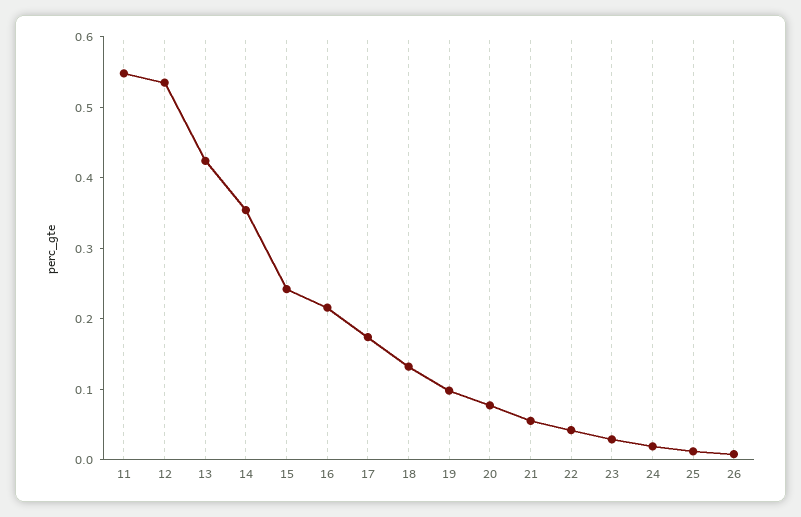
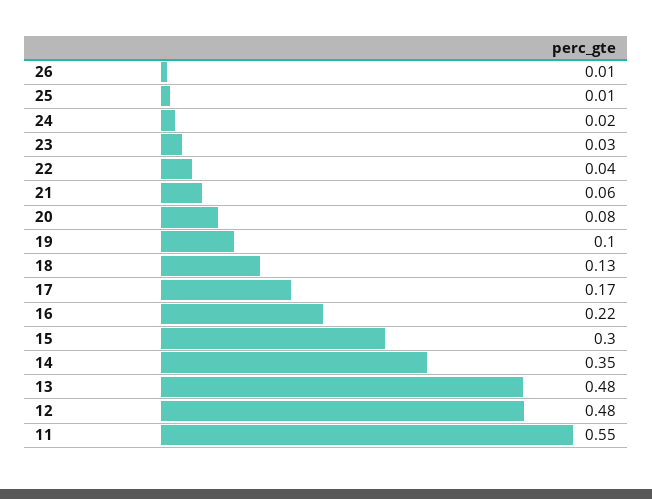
12: 0.54 -> 0.48
13: 0.42 -> 0.48
15: 0.24 -> 0.3

